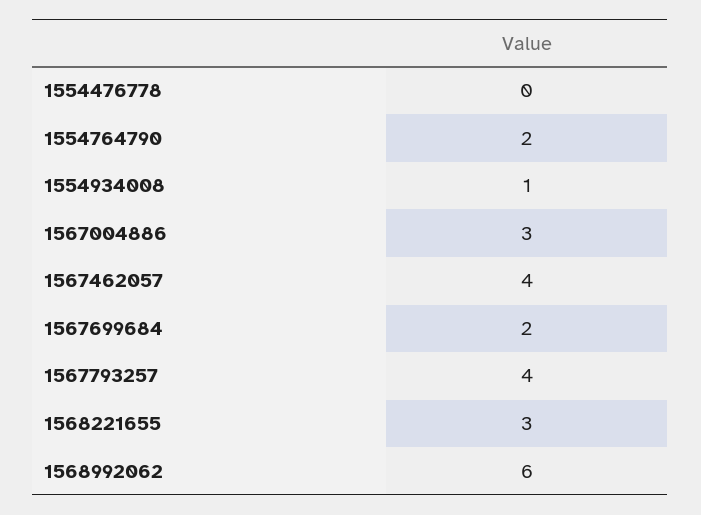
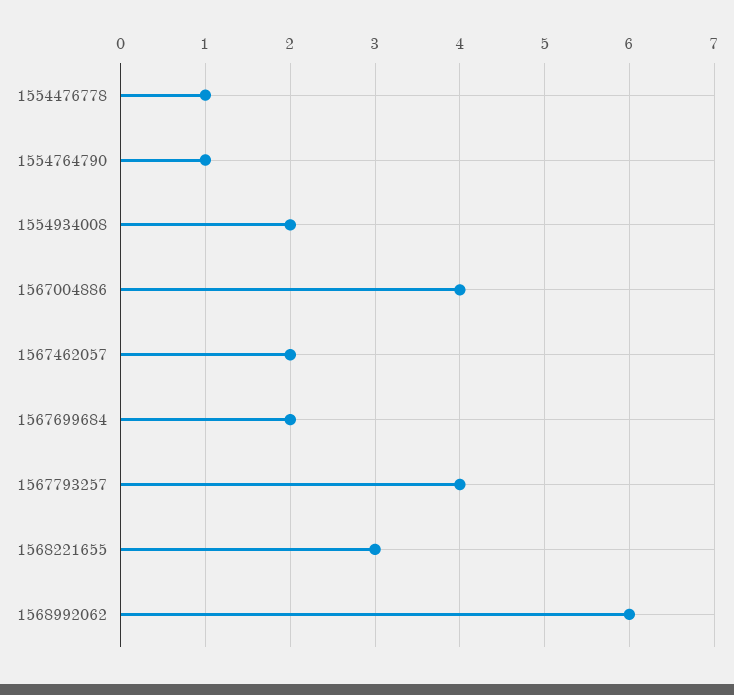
1554476778: 0 -> 1
1554764790: 2 -> 1
1554934008: 1 -> 2
1567004886: 3 -> 4
1567462057: 4 -> 2

